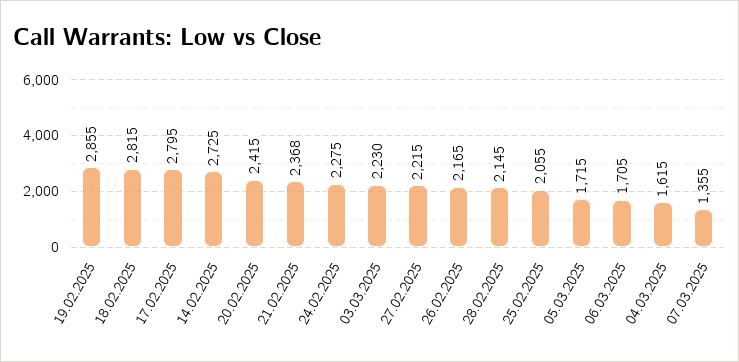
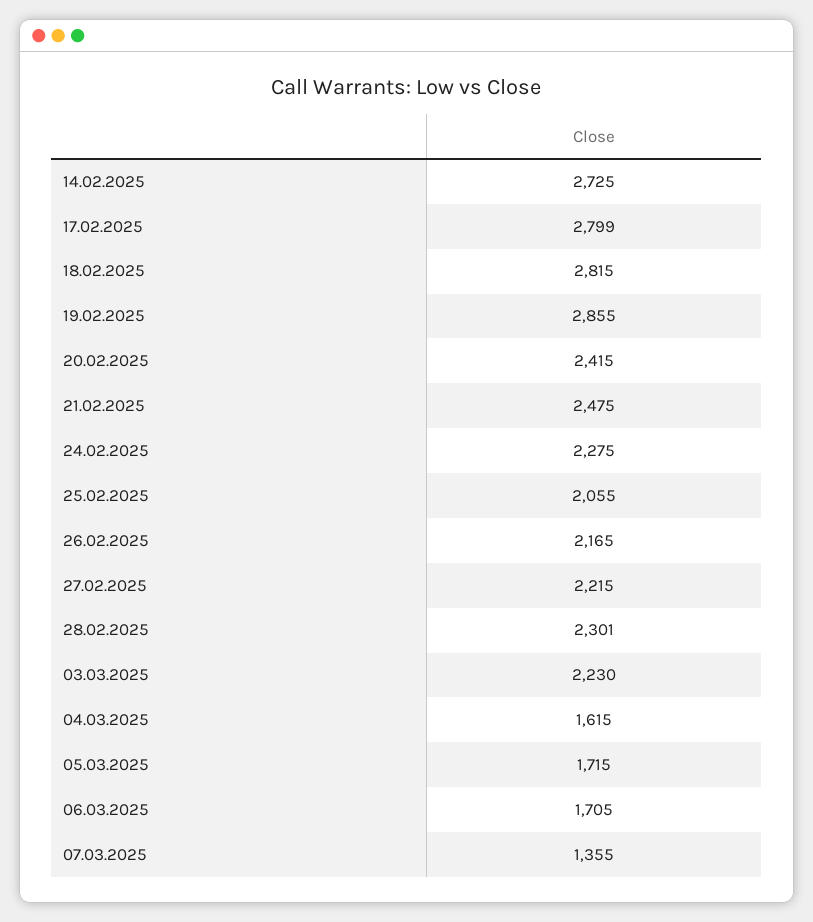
17.02.2025: 2795 -> 2799
21.02.2025: 2368 -> 2475
28.02.2025: 2145 -> 2301

